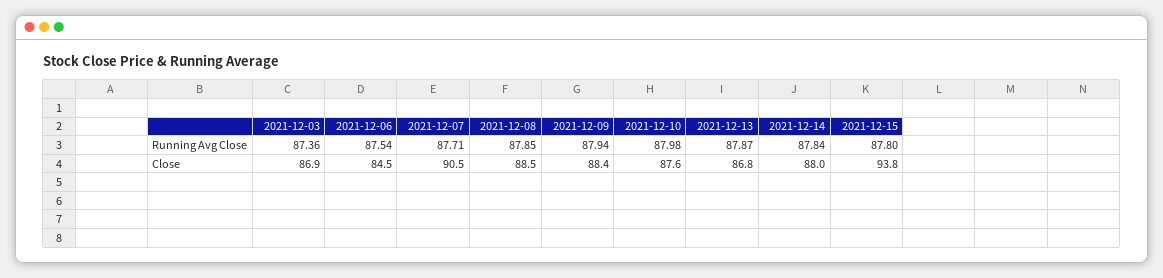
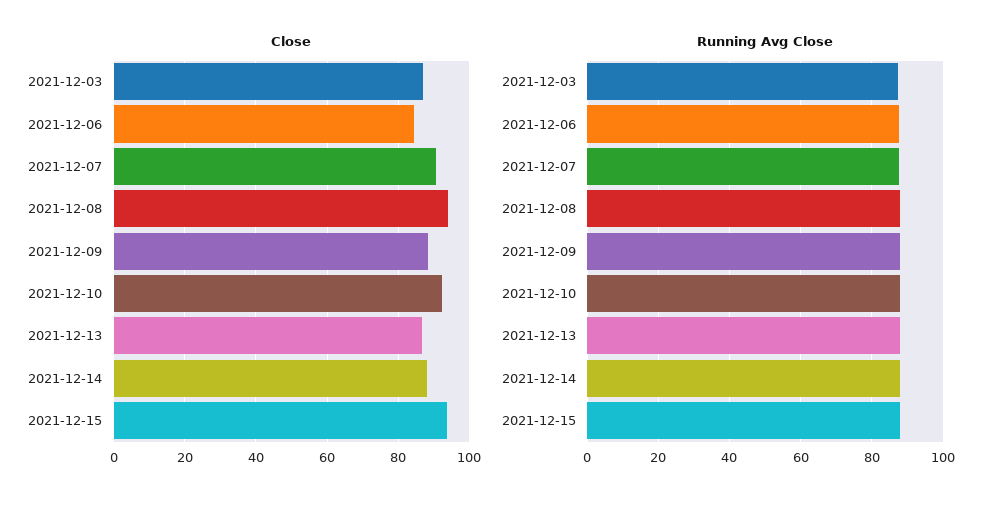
Close, 2021-12-08: 88.5 -> 94
Close, 2021-12-10: 87.6 -> 92

